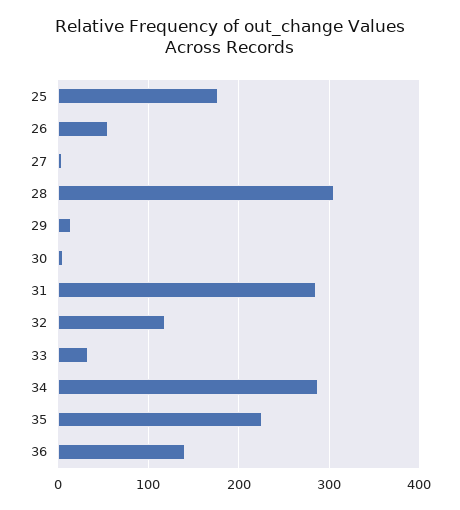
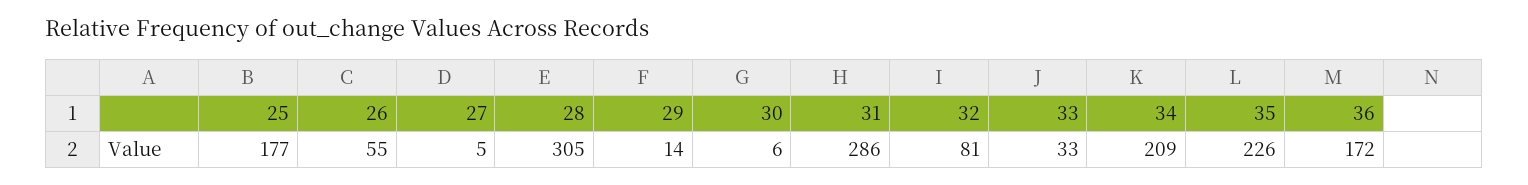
32: 120 -> 81
34: 290 -> 209
36: 140 -> 172

